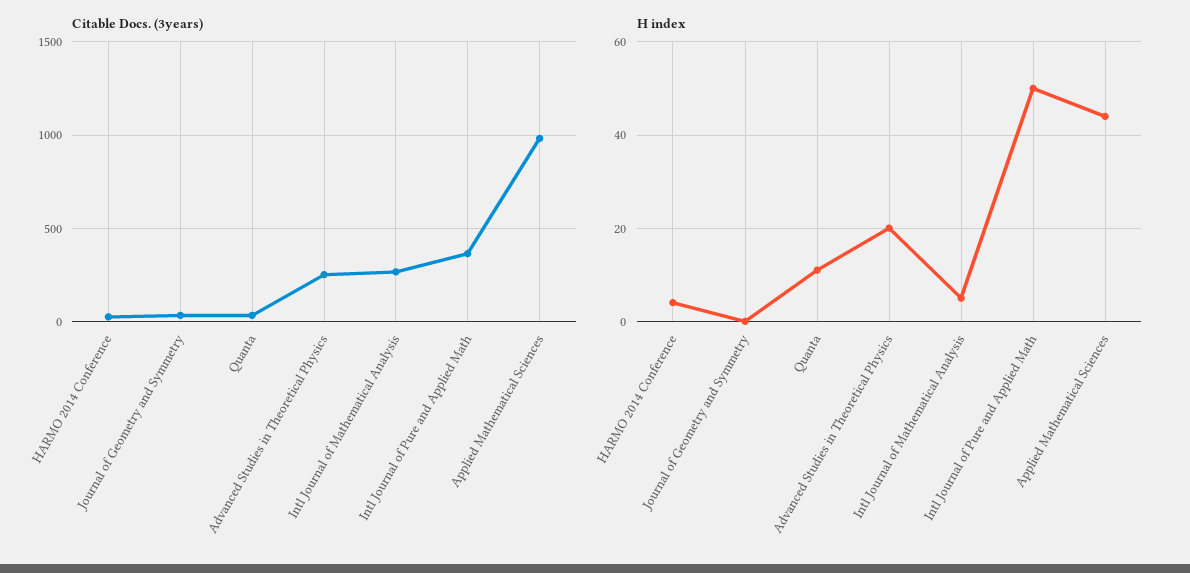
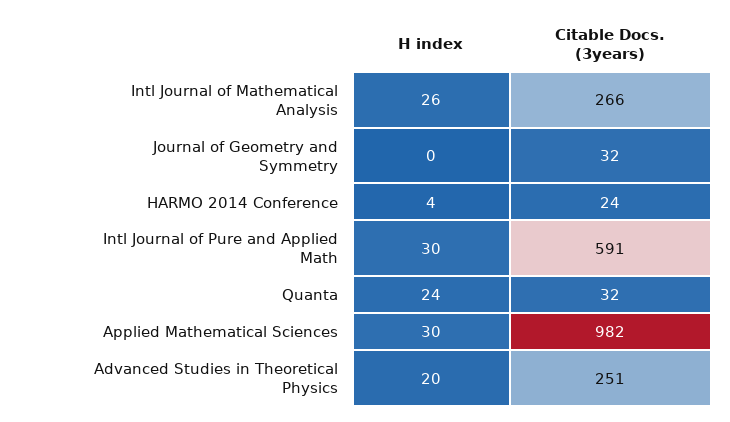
Citable Docs. (3years), Intl Journal of Pure and Applied Math: 350 -> 591
H index, Quanta: 10 -> 24
H index, Intl Journal of Mathematical Analysis: 5 -> 26
H index, Intl Journal of Pure and Applied Math: 50 -> 30
H index, Applied Mathematical Sciences: 45 -> 30

